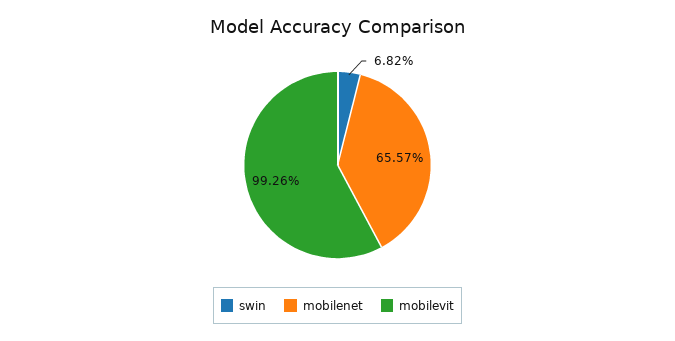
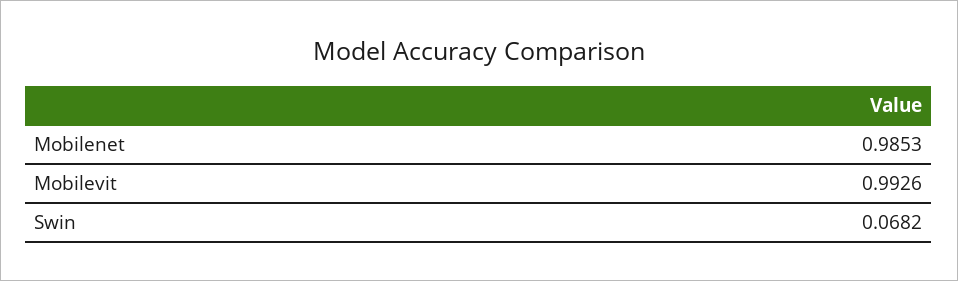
mobilenet: 0.6557 -> 0.9853

